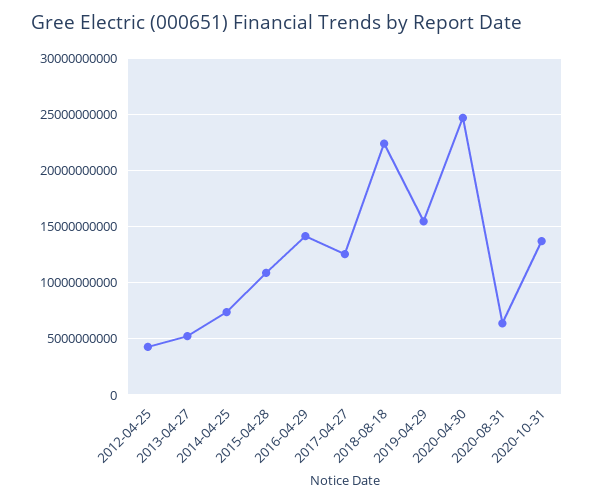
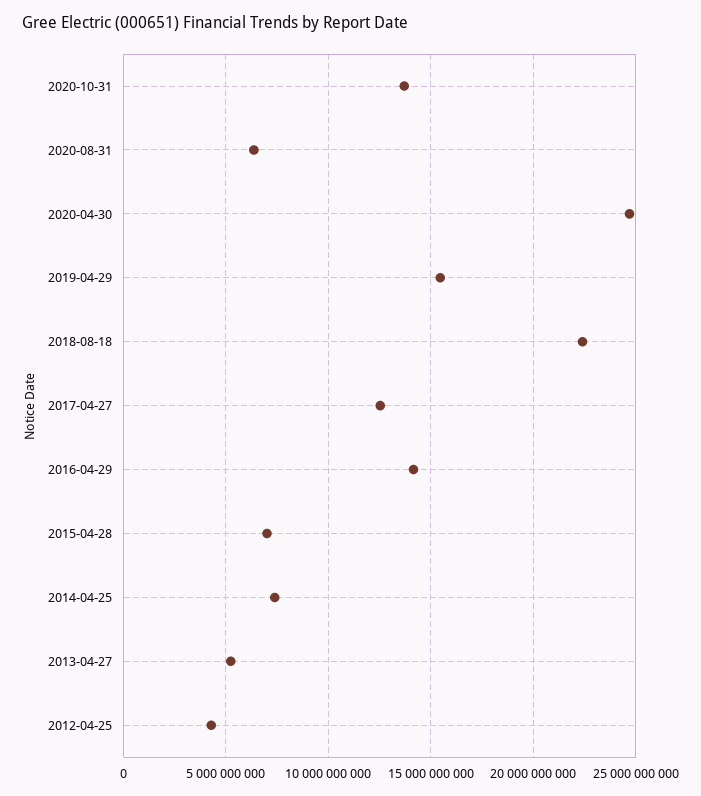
2015-04-28: 11000000000 -> 7000000000

